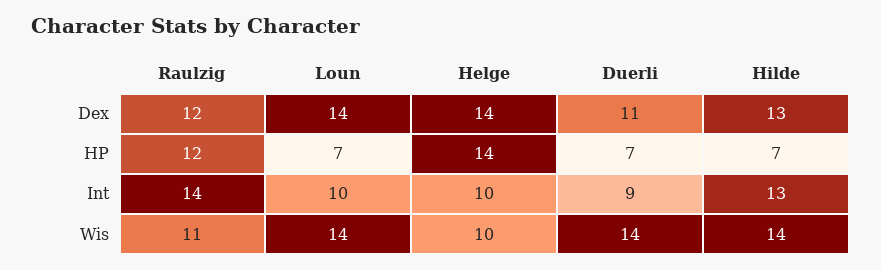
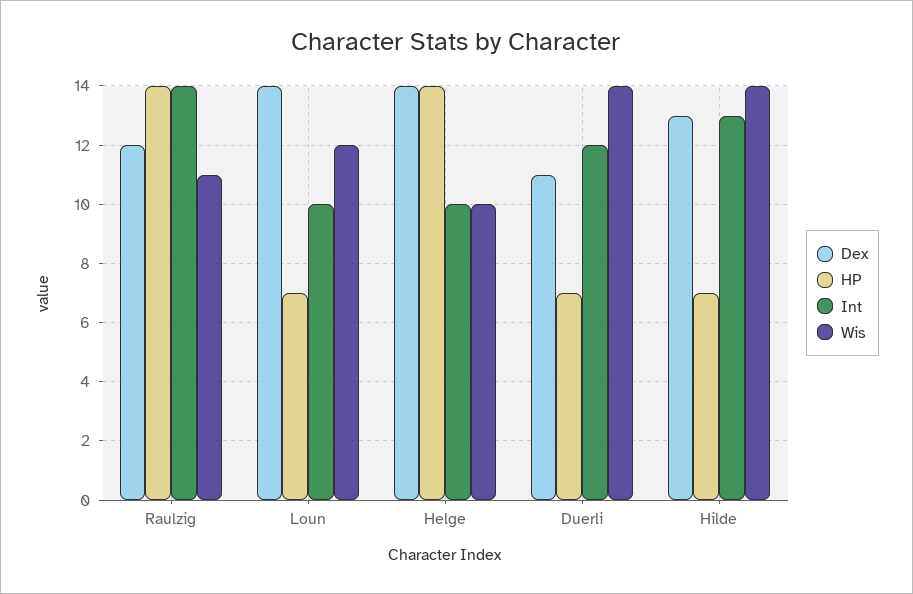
HP, Raulzig: 12 -> 14
Int, Duerli: 9 -> 12
Wis, Loun: 14 -> 12

